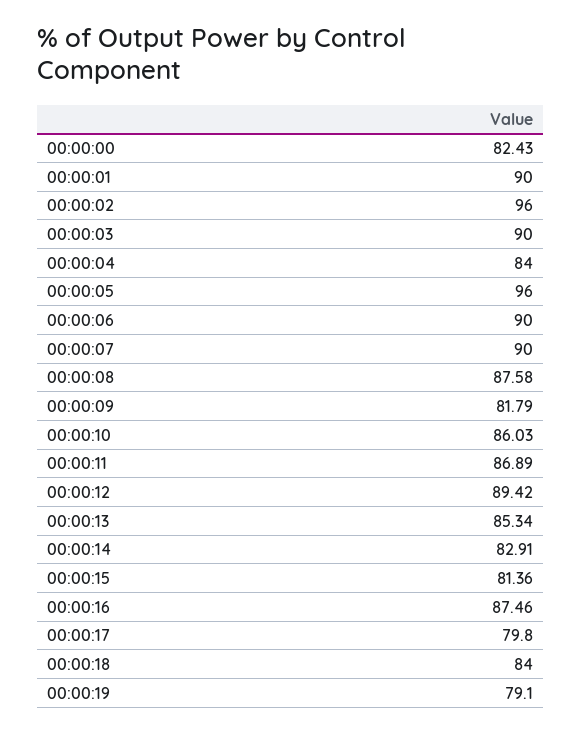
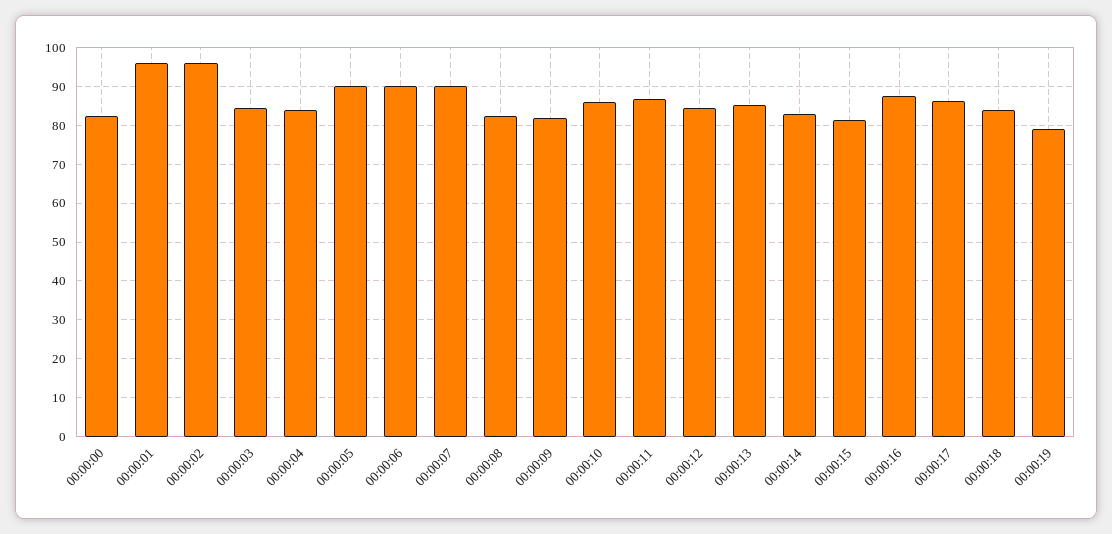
00:00:01: 90 -> 96
00:00:03: 90 -> 84
00:00:05: 96 -> 90
00:00:08: 87.58 -> 82
00:00:12: 89.42 -> 84
00:00:17: 79.8 -> 86

